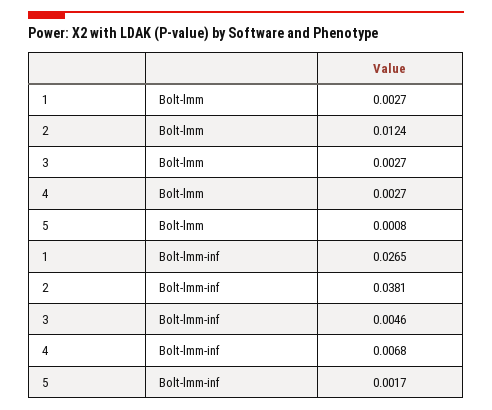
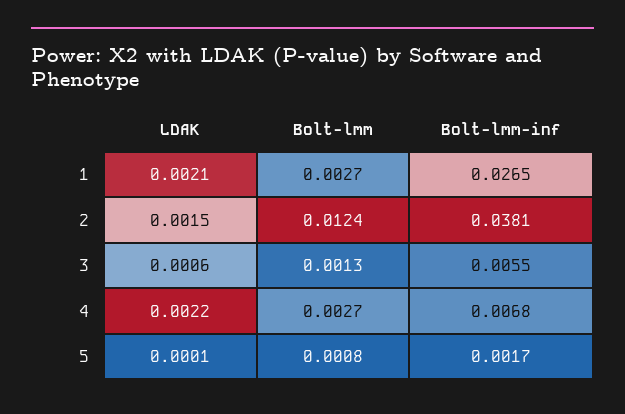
3, Bolt-lmm: 0.0027 -> 0.0013
3, Bolt-lmm-inf: 0.0046 -> 0.0055
1, LDAK: none -> 0.0021
2, LDAK: none -> 0.0015
3, LDAK: none -> 0.0006
4, LDAK: none -> 0.0022
5, LDAK: none -> 0.0001

